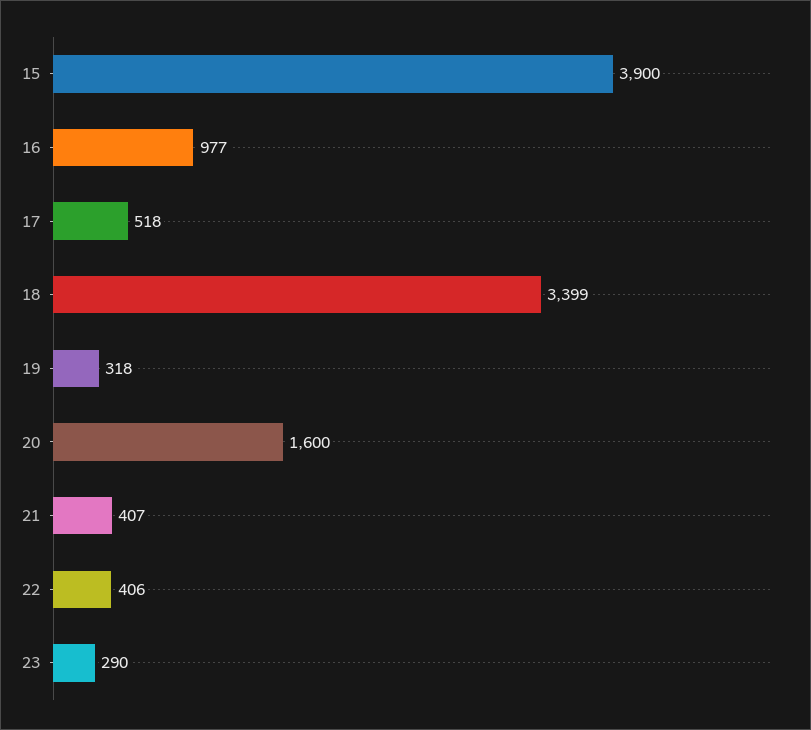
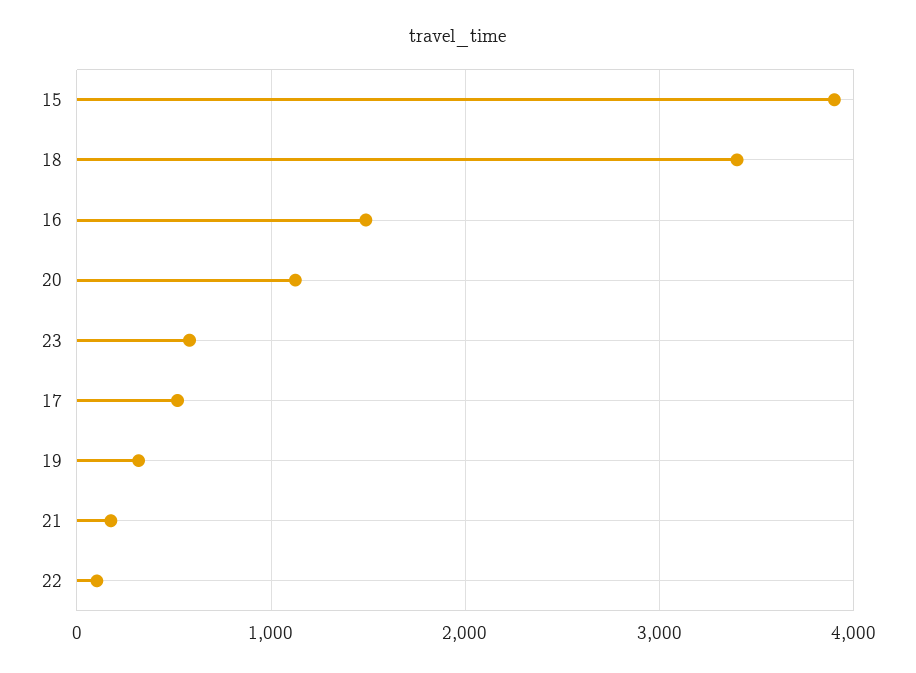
16: 977 -> 1500
20: 1600 -> 1100
21: 407 -> 200
22: 406 -> 100
23: 290 -> 600

